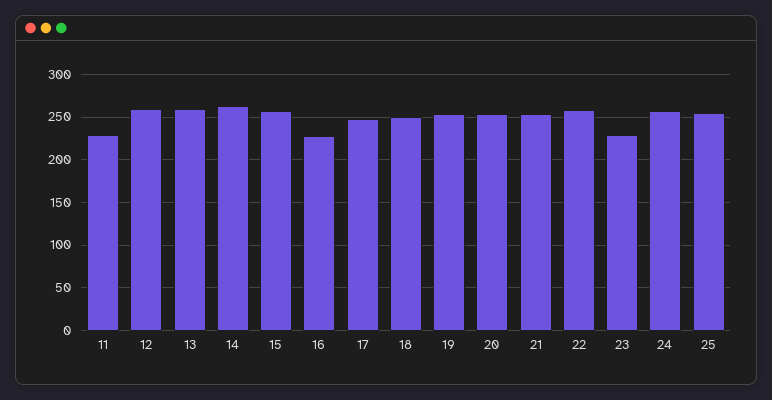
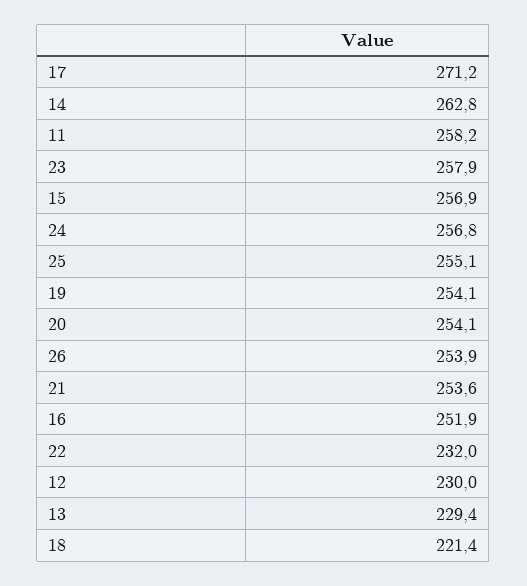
11: 230 -> 258.2
12: 260 -> 230
13: 260 -> 229.4
16: 230 -> 251.9
17: 250 -> 271.2
18: 250 -> 221.4
22: 260 -> 232
23: 230 -> 257.9
26: none -> 253.9

